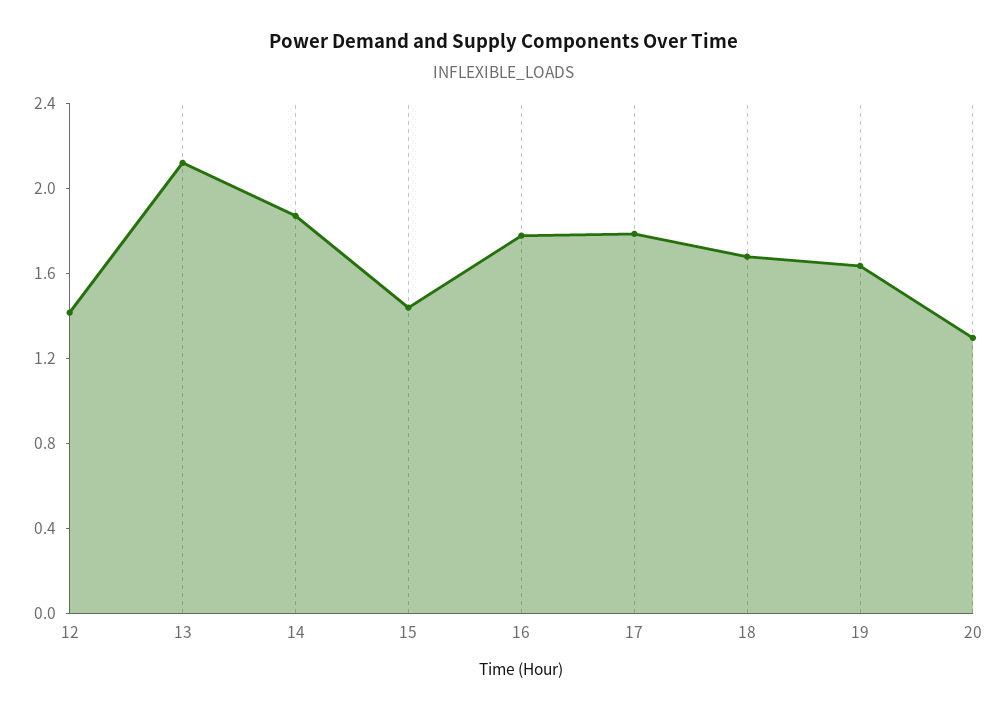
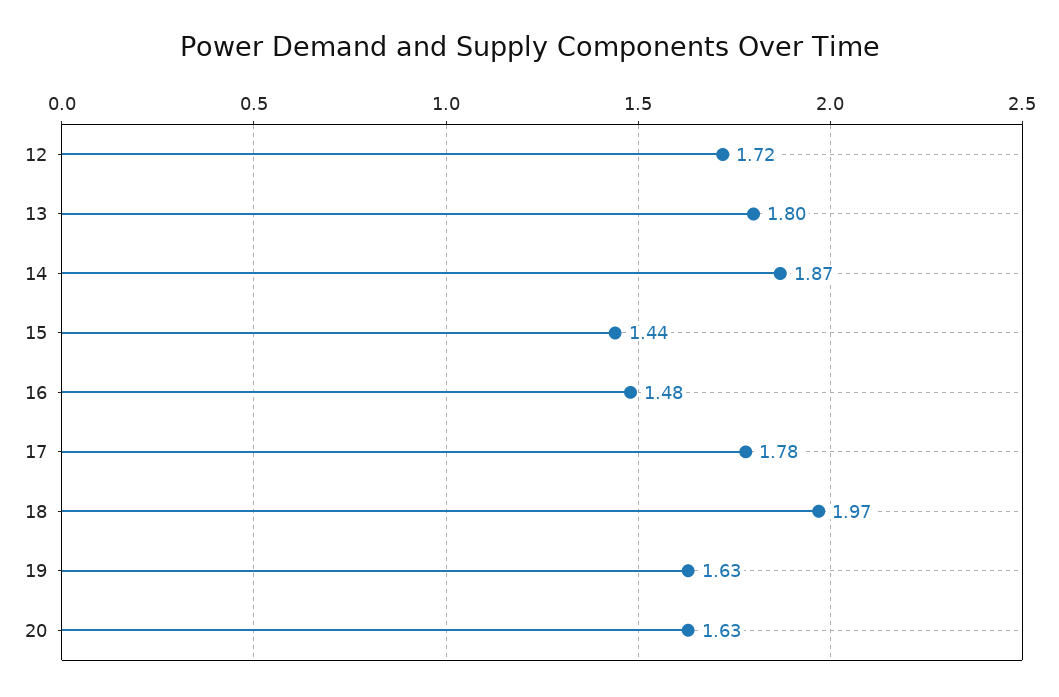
12: 1.4 -> 1.72
13: 2.1 -> 1.8
16: 1.8 -> 1.48
18: 1.7 -> 1.97
20: 1.3 -> 1.63

